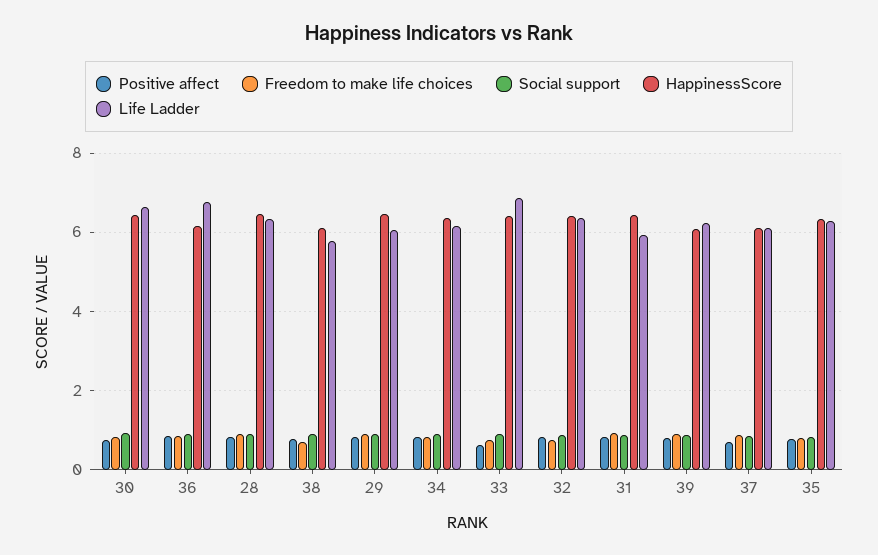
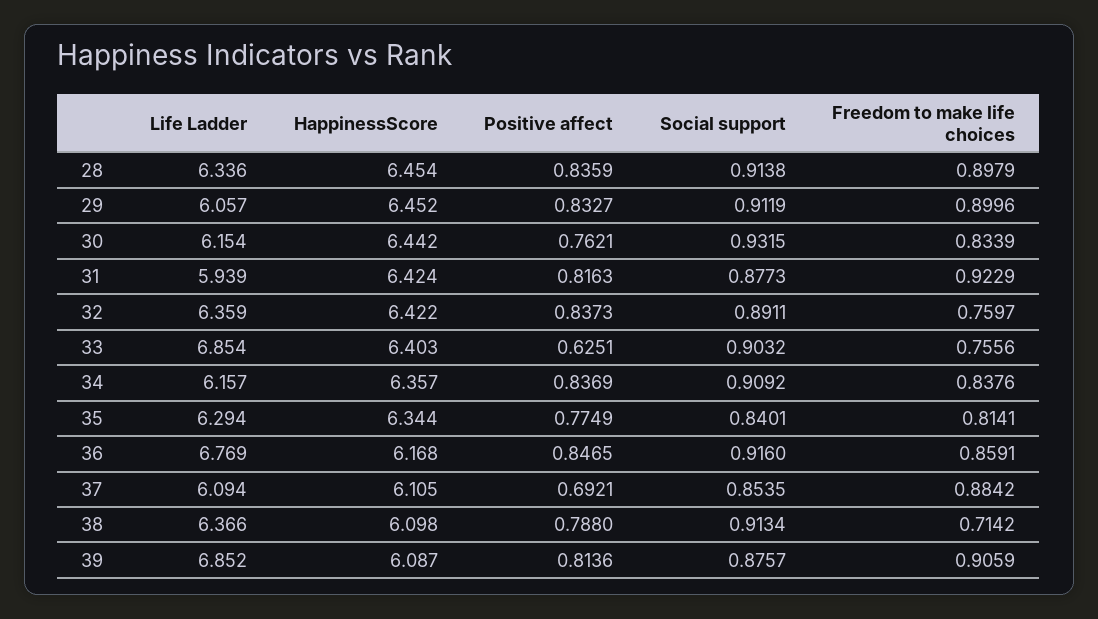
Life Ladder, 30: 6.6 -> 6.154
Life Ladder, 38: 5.8 -> 6.366
Life Ladder, 39: 6.2 -> 6.852

